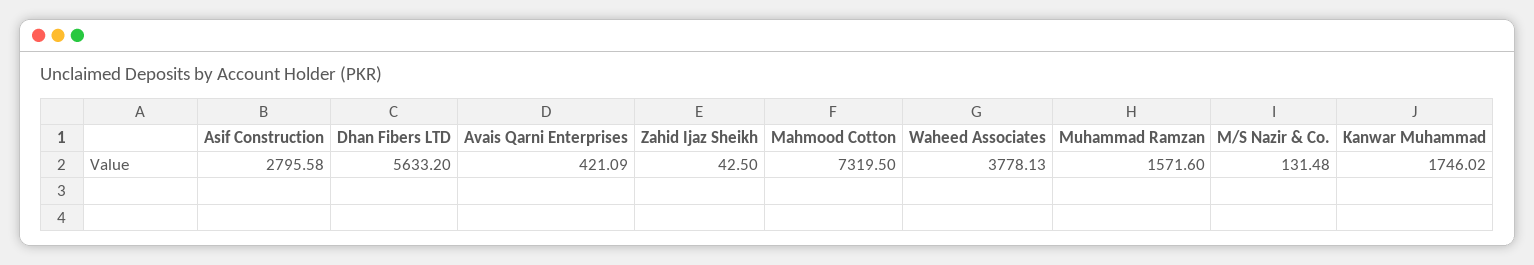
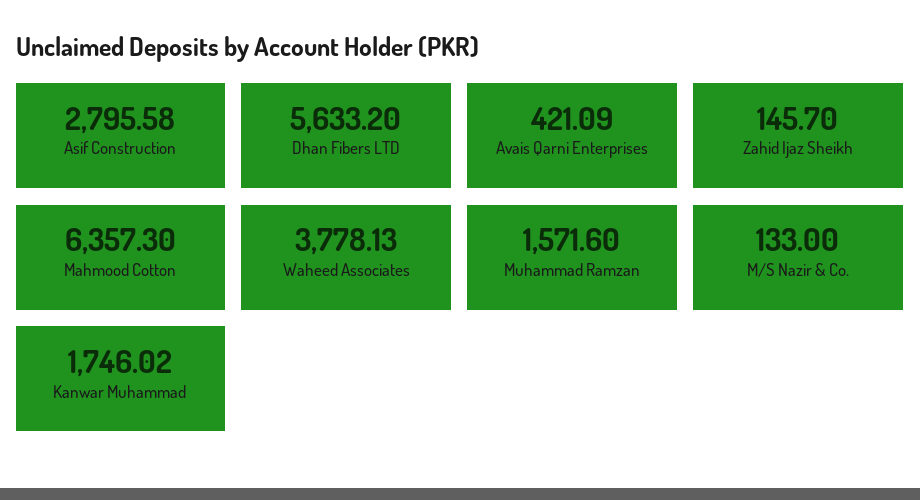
Zahid Ijaz Sheikh: 42.5 -> 145.7
Mahmood Cotton: 7319.5 -> 6357.3
M/S Nazir & Co.: 131.48 -> 133

